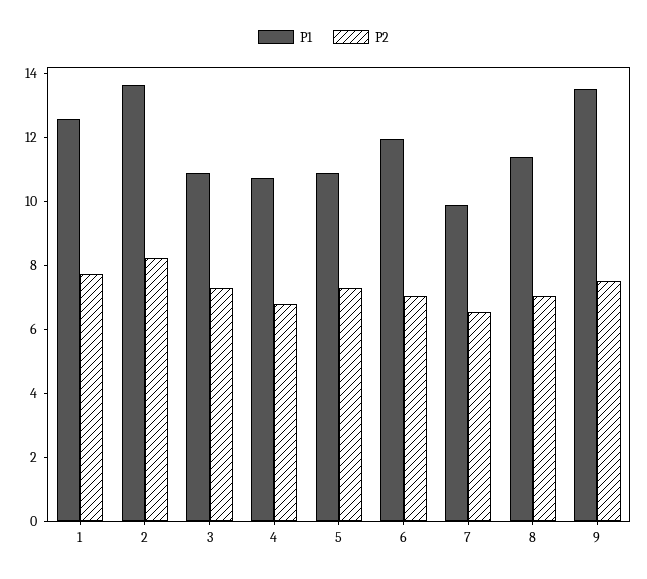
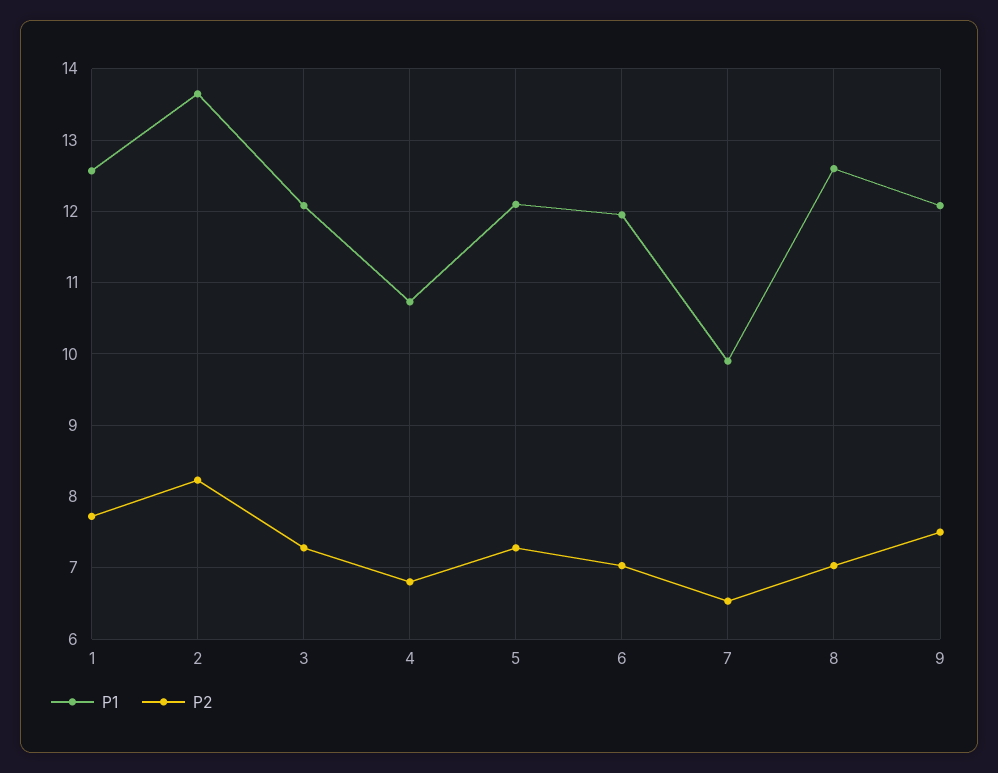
P1, 3: 11 -> 12.1
P1, 5: 11 -> 12.1
P1, 8: 11.5 -> 12.6
P1, 9: 13.5 -> 12.1

